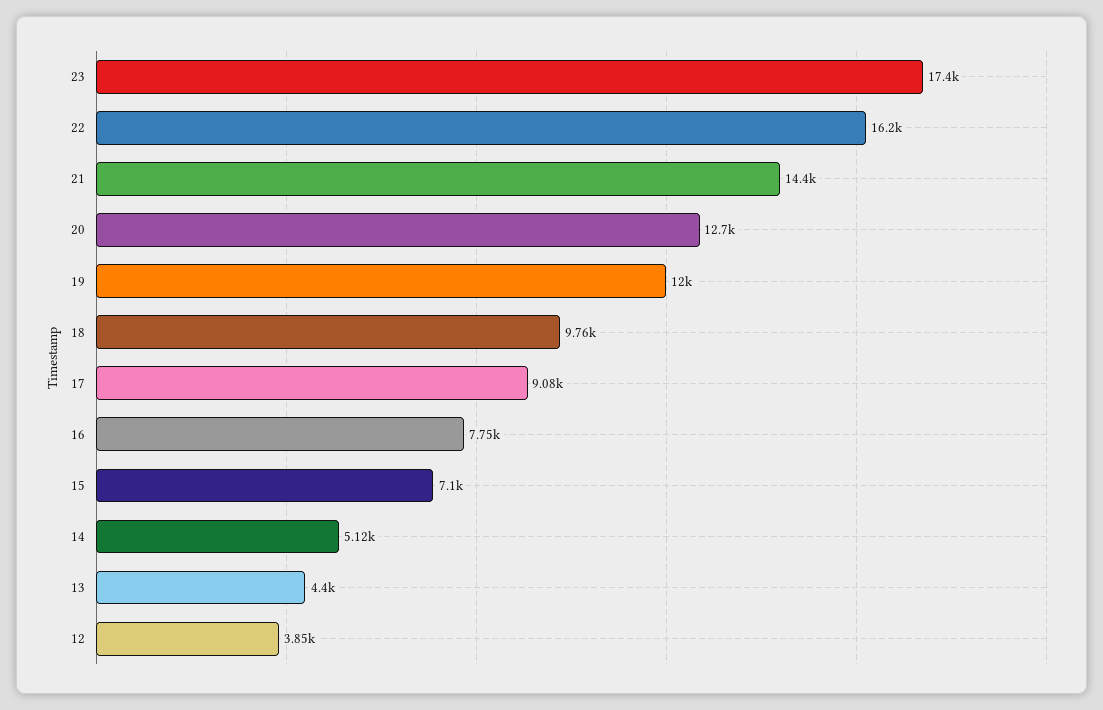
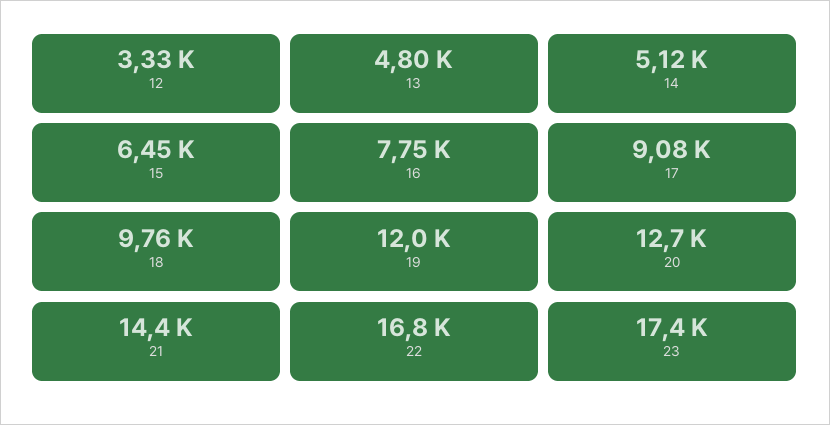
22: 16200 -> 16800
15: 7100 -> 6450
13: 4400 -> 4800
12: 3850 -> 3330

